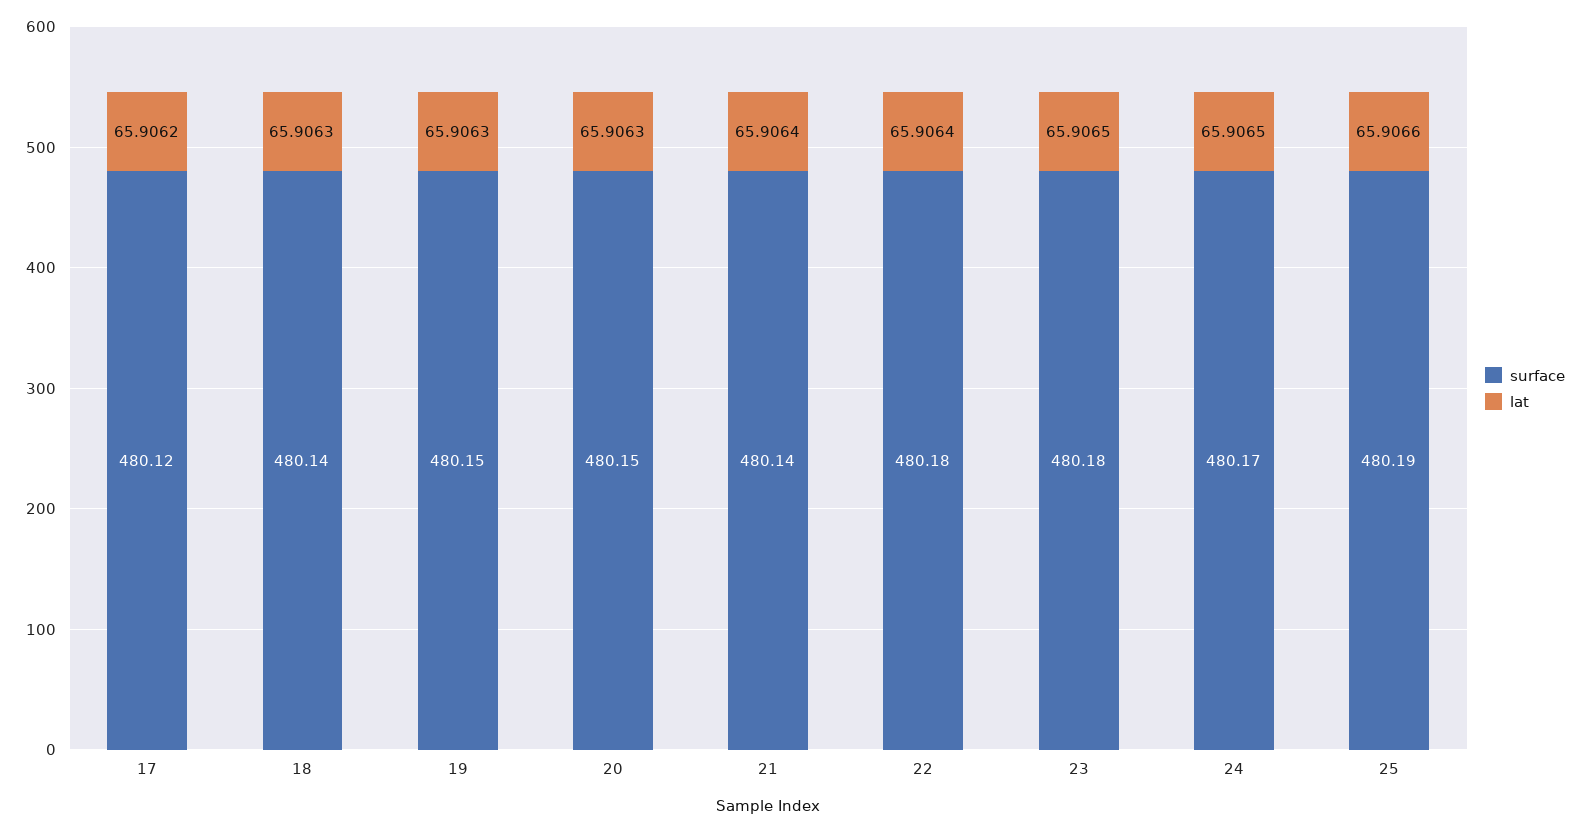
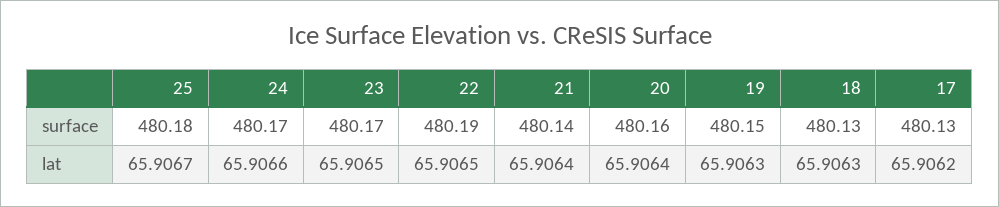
surface, 17: 480.12 -> 480.13
surface, 18: 480.14 -> 480.13
surface, 20: 480.15 -> 480.16
lat, 20: 65.9063 -> 65.9064
surface, 22: 480.18 -> 480.19
lat, 22: 65.9064 -> 65.9065
surface, 23: 480.18 -> 480.17
lat, 24: 65.9065 -> 65.9066
surface, 25: 480.19 -> 480.18
lat, 25: 65.9066 -> 65.9067

